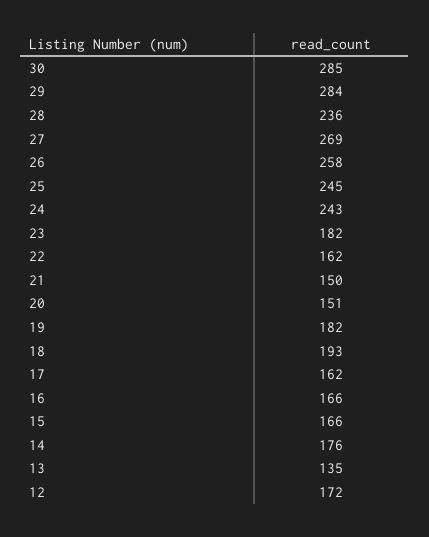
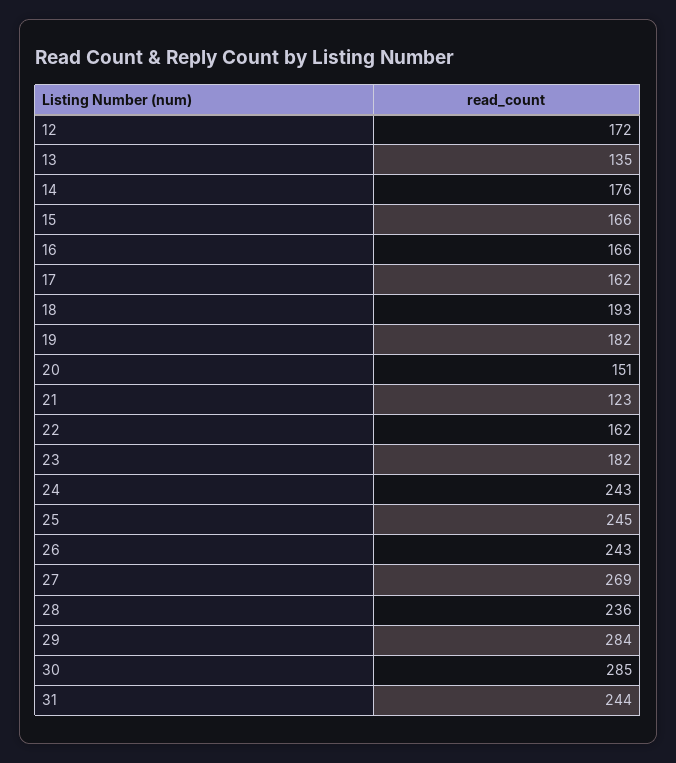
26: 258 -> 243
21: 150 -> 123
31: none -> 244

